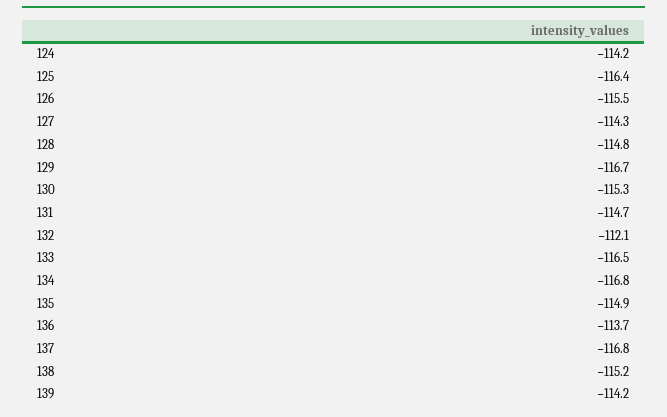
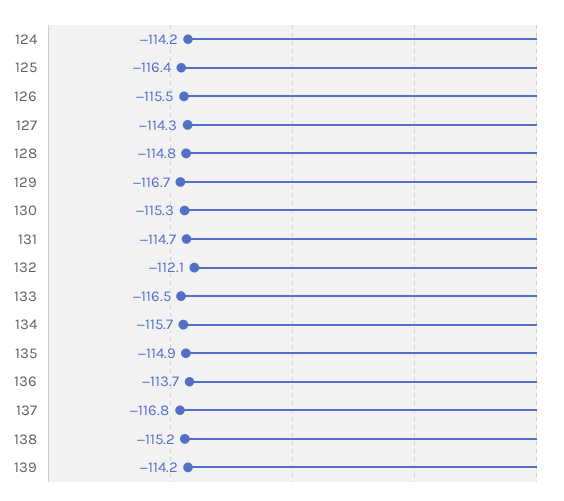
134: -116.8 -> -115.7

